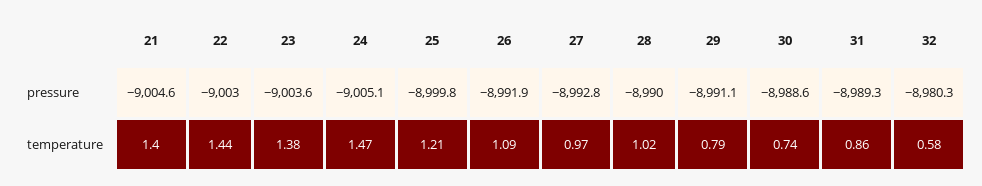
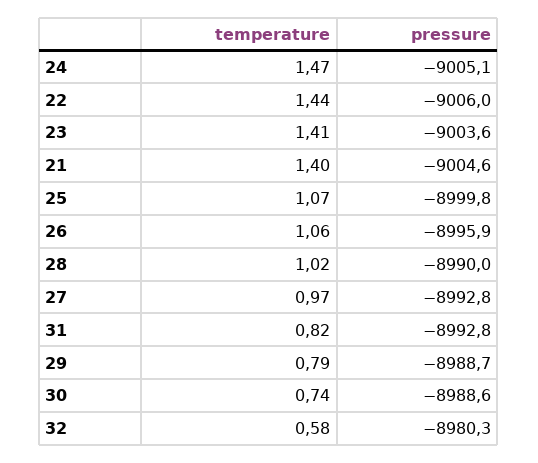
22, pressure: -9003 -> -9006
26, pressure: -8991.9 -> -8995.9
29, pressure: -8991.1 -> -8988.7
31, pressure: -8989.3 -> -8992.8
23, temperature: 1.38 -> 1.41
25, temperature: 1.21 -> 1.07
26, temperature: 1.09 -> 1.06
31, temperature: 0.86 -> 0.82

